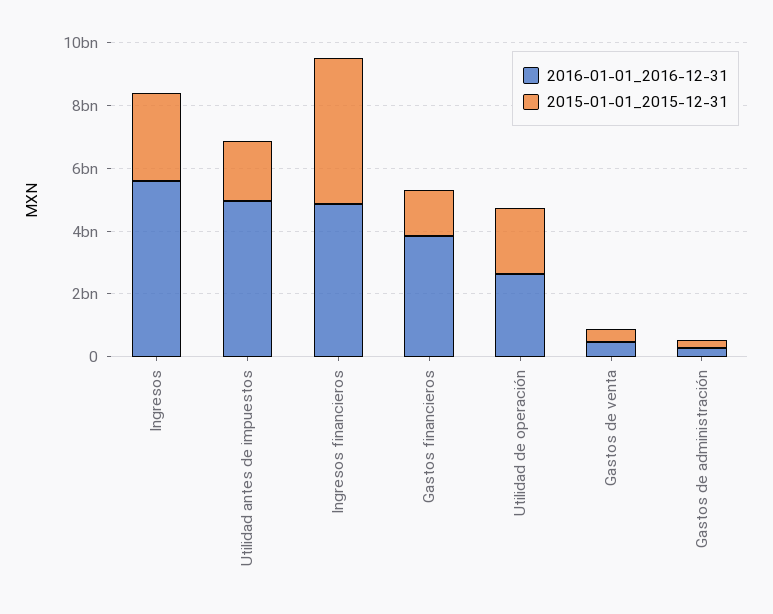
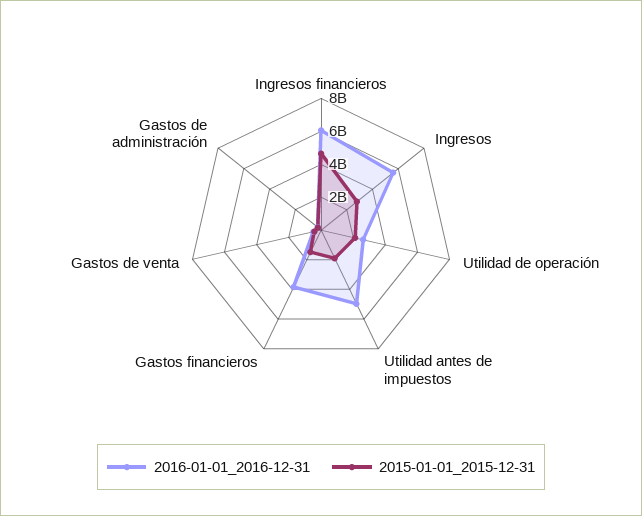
2016-01-01_2016-12-31, Ingresos financieros: 5000000000 -> 6000000000

